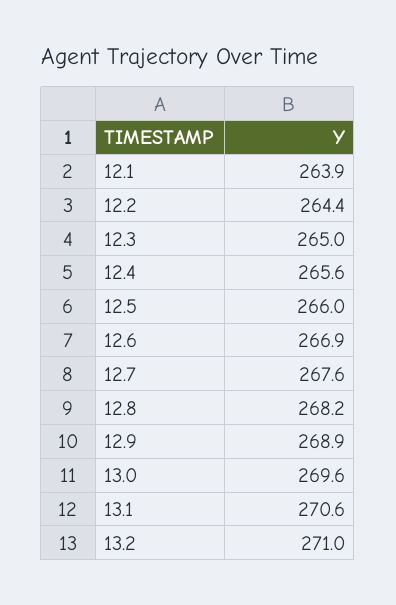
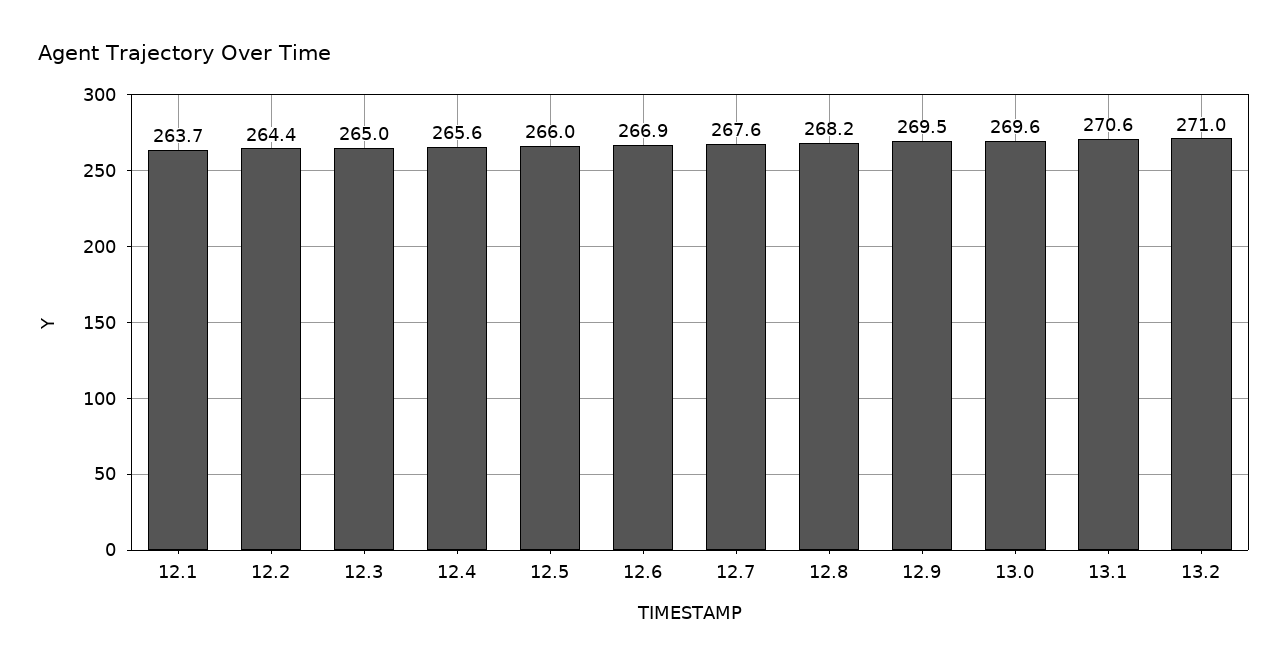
12.1: 263.9 -> 263.7
12.9: 268.9 -> 269.5

